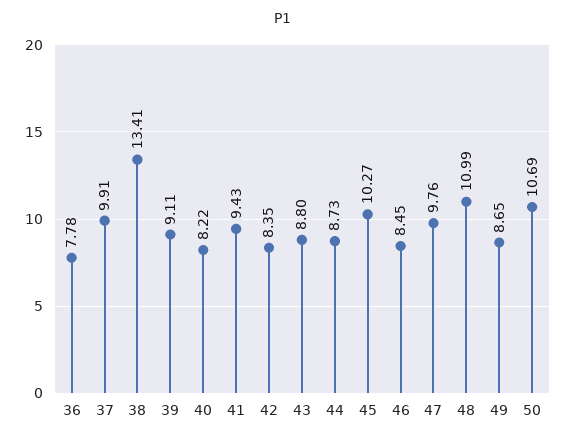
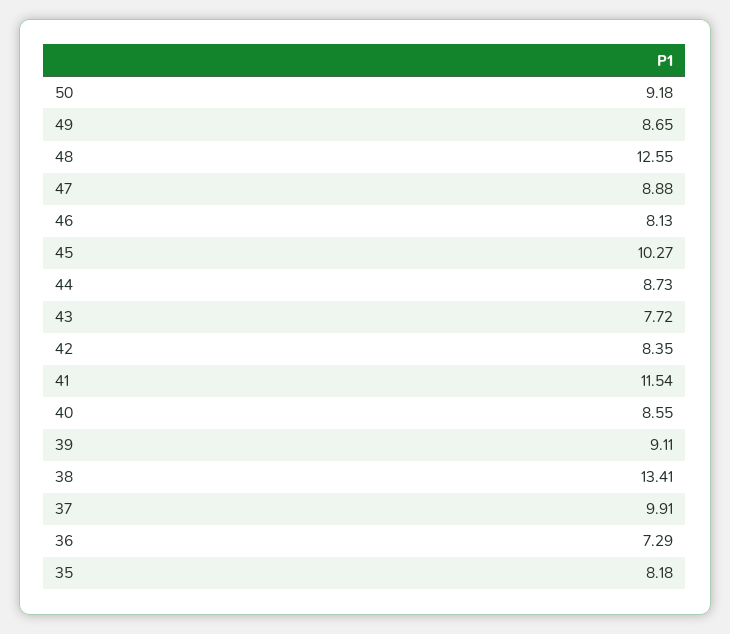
36: 7.78 -> 7.29
40: 8.22 -> 8.55
41: 9.43 -> 11.54
43: 8.8 -> 7.72
46: 8.45 -> 8.13
47: 9.76 -> 8.88
48: 10.99 -> 12.55
50: 10.69 -> 9.18
35: none -> 8.18

